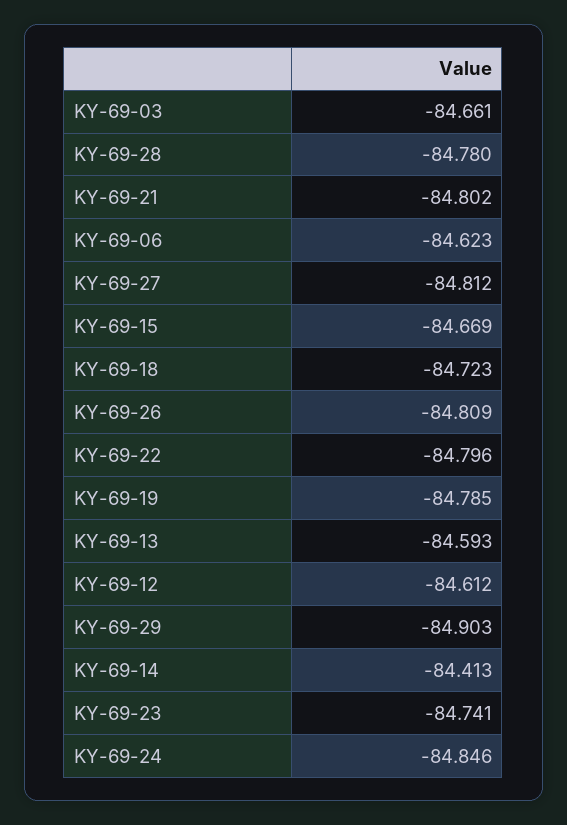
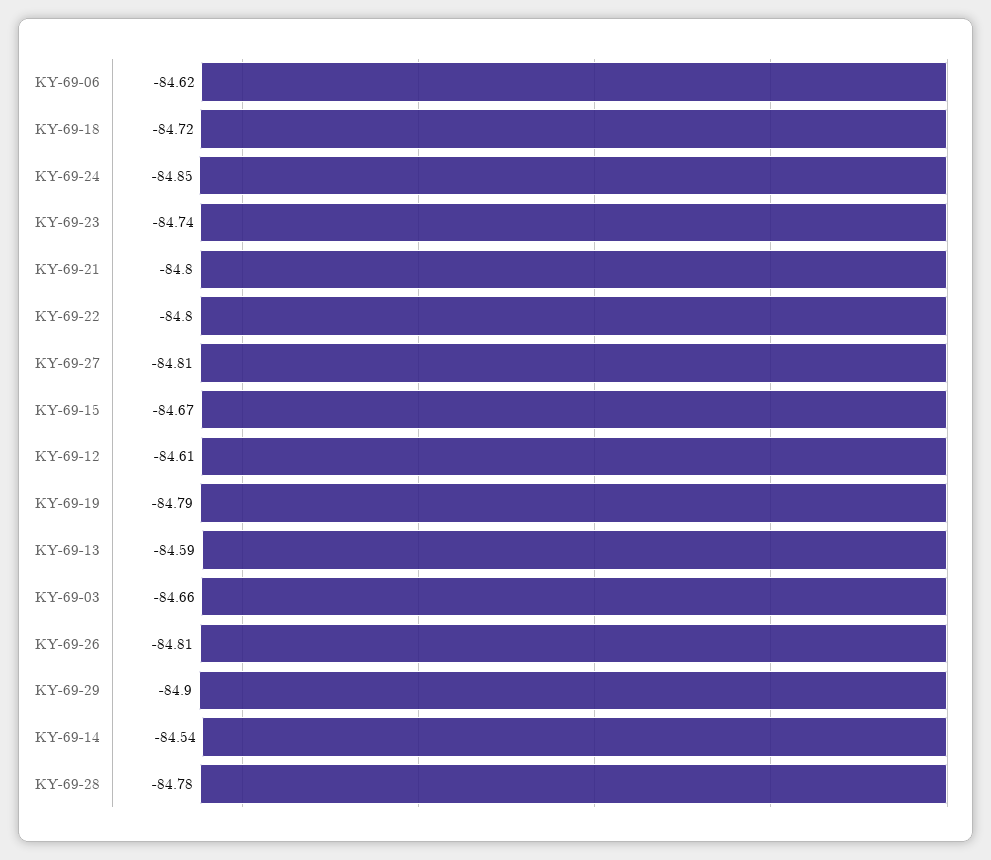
KY-69-14: -84.413 -> -84.54

